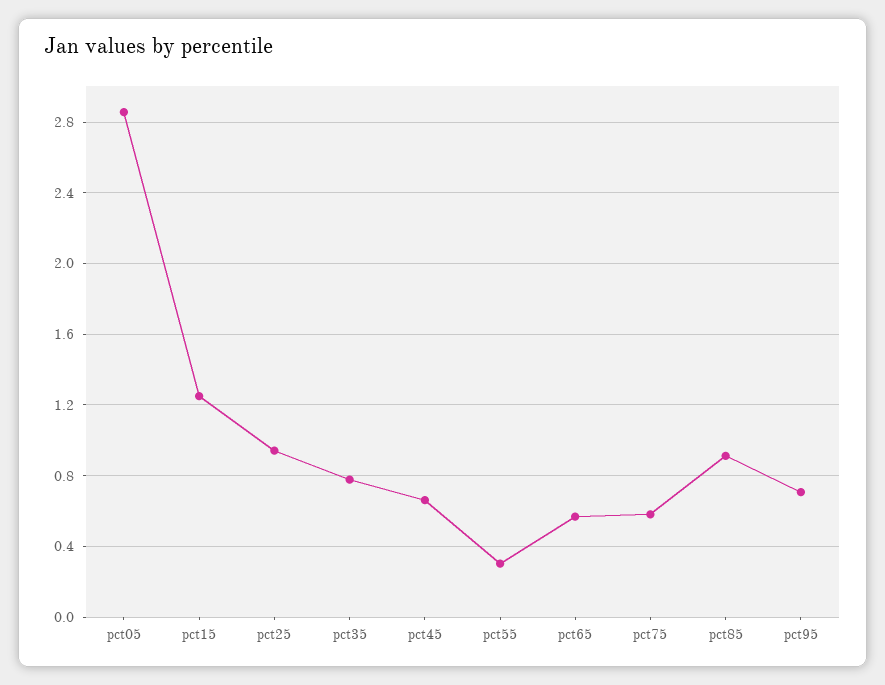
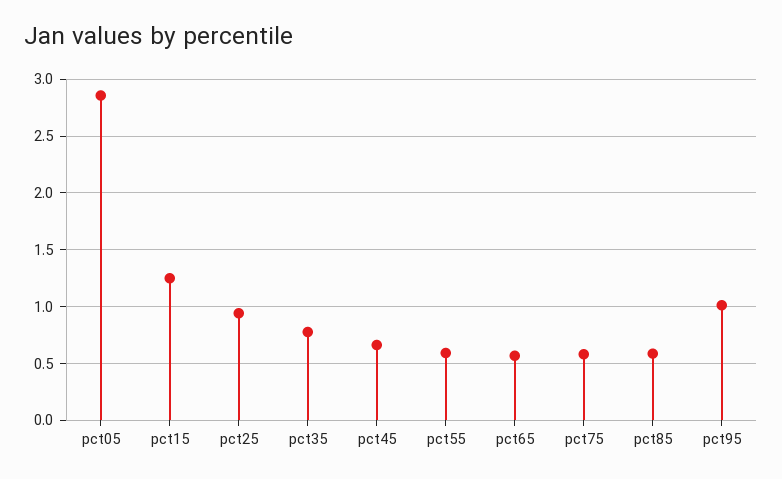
pct55: 0.3 -> 0.6
pct85: 0.9 -> 0.6
pct95: 0.7 -> 1

